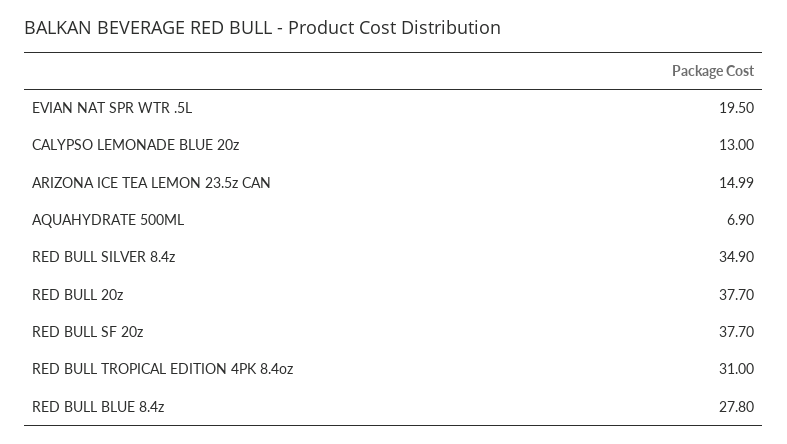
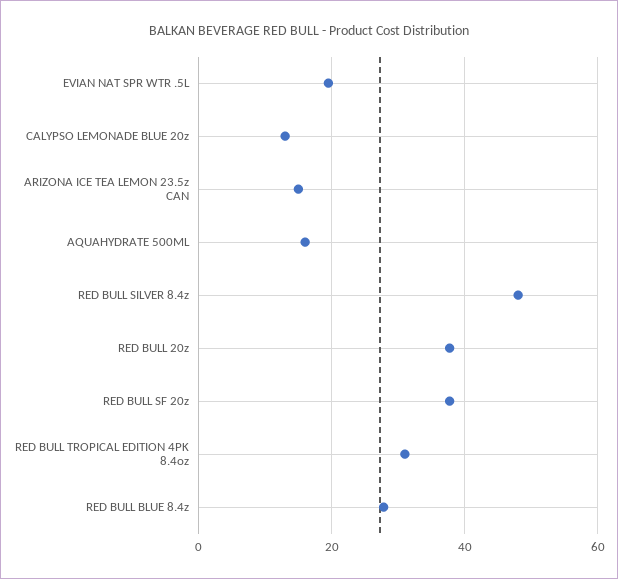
AQUAHYDRATE 500ML: 6.9 -> 16
RED BULL SILVER 8.4z: 34.9 -> 48

